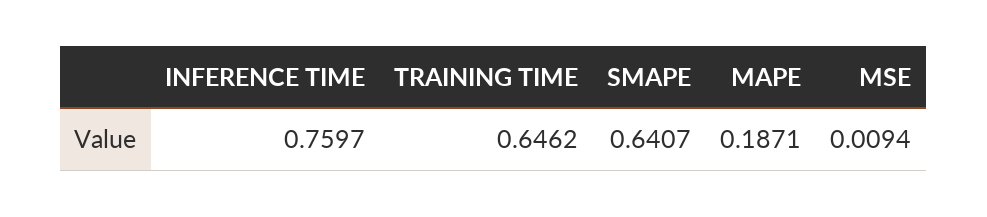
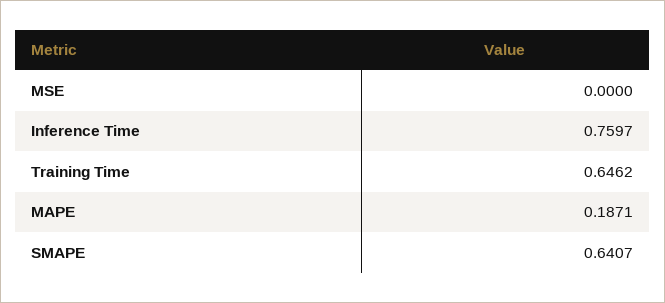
MSE: 0.0094 -> 0

